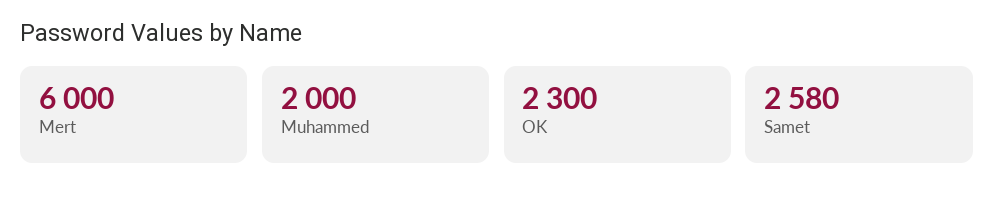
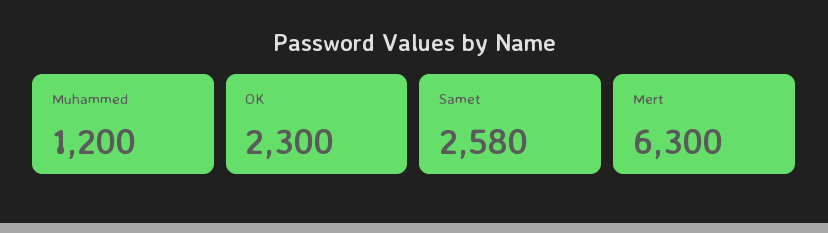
Mert: 6000 -> 6300
Muhammed: 2000 -> 1200

